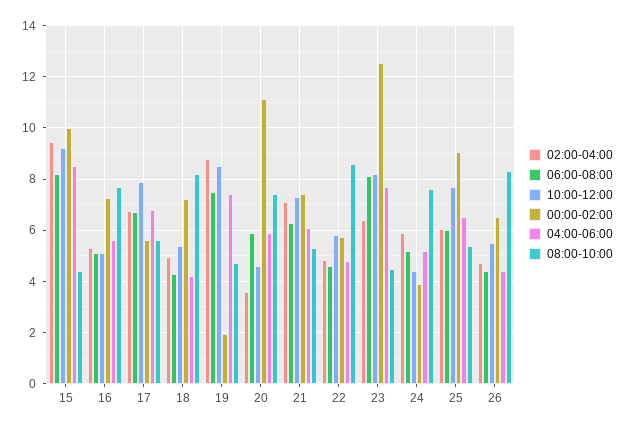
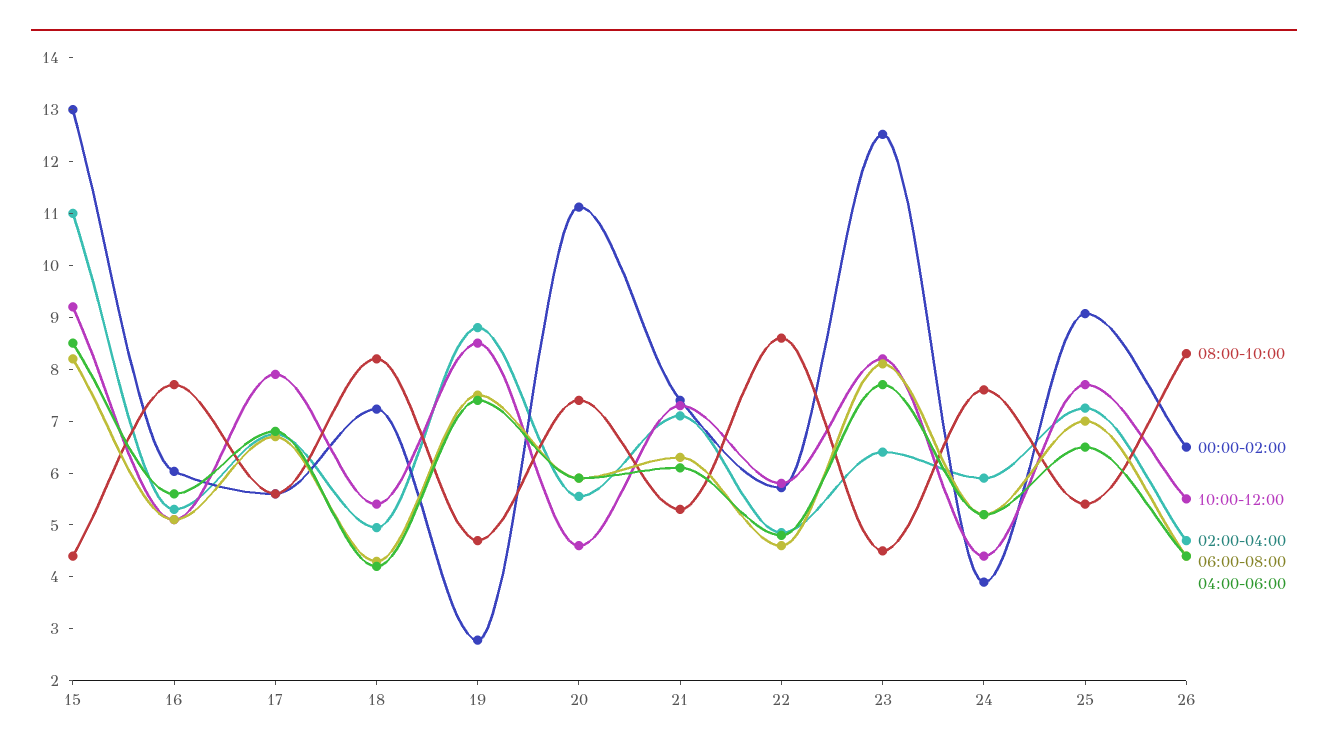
02:00-04:00, 15: 9.5 -> 11
00:00-02:00, 15: 10 -> 13
00:00-02:00, 16: 7.25 -> 6
00:00-02:00, 19: 2 -> 2.8
02:00-04:00, 20: 3.5 -> 5.6
02:00-04:00, 25: 6 -> 7.2
06:00-08:00, 25: 6 -> 7

